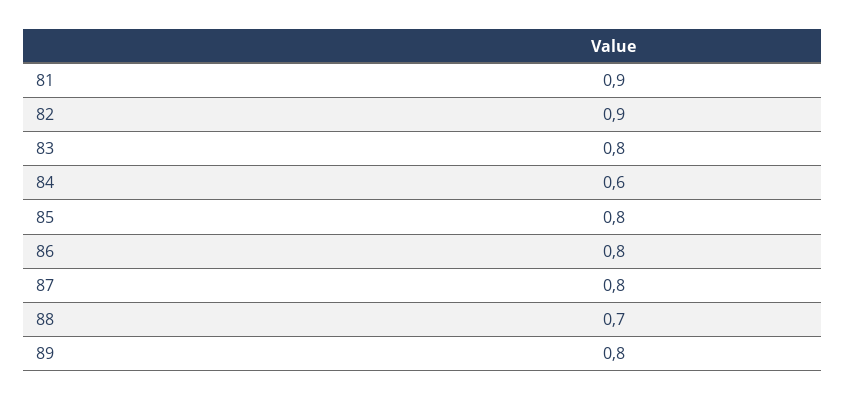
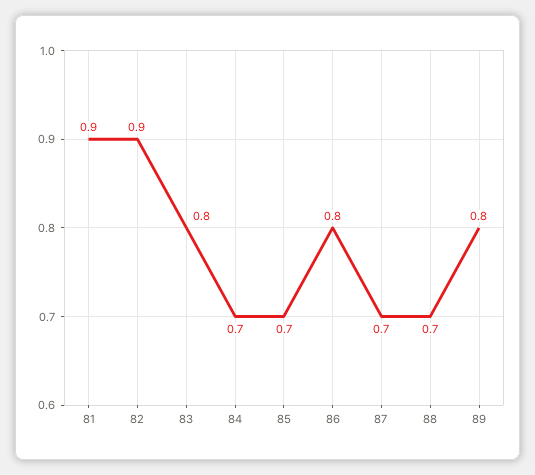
84: 0.6 -> 0.7
85: 0.8 -> 0.7
87: 0.8 -> 0.7

